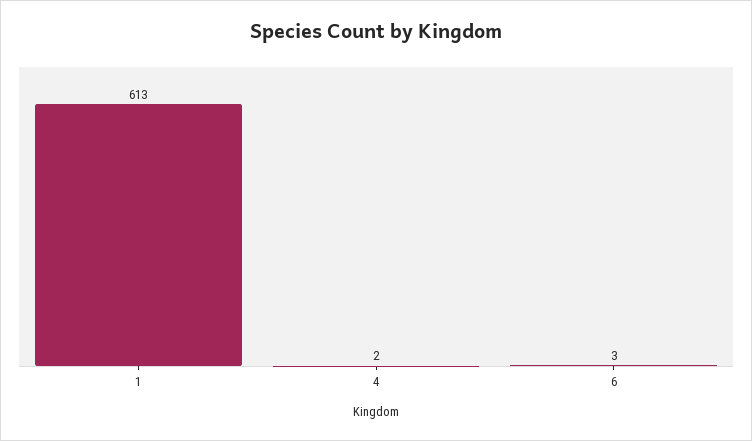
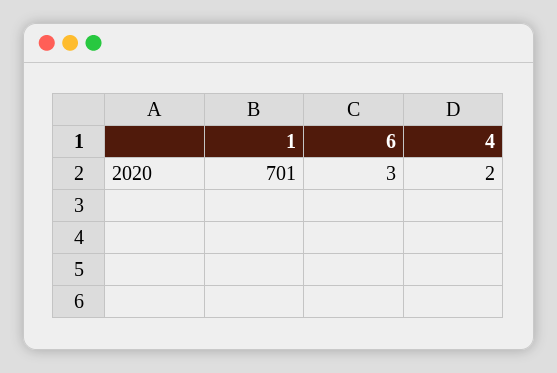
1: 613 -> 701

